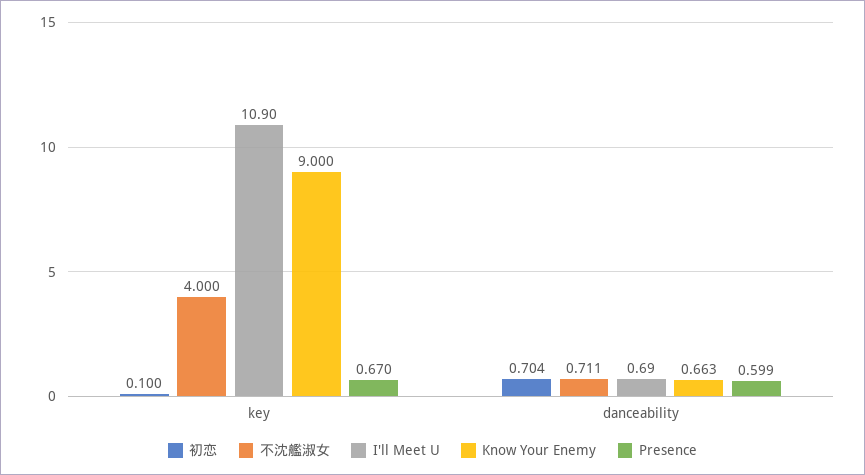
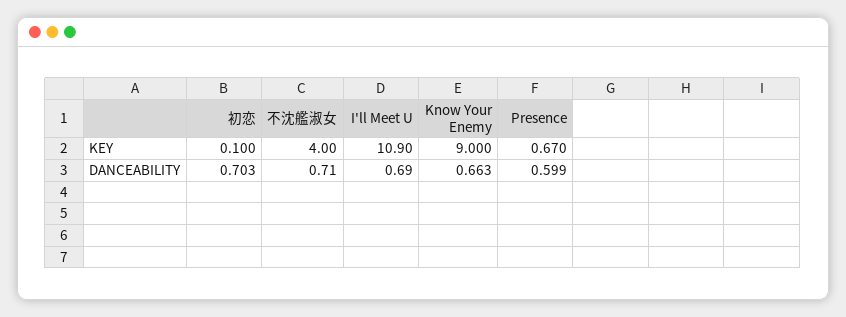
初恋, danceability: 0.704 -> 0.703
不沈艦淑女, danceability: 0.711 -> 0.71

